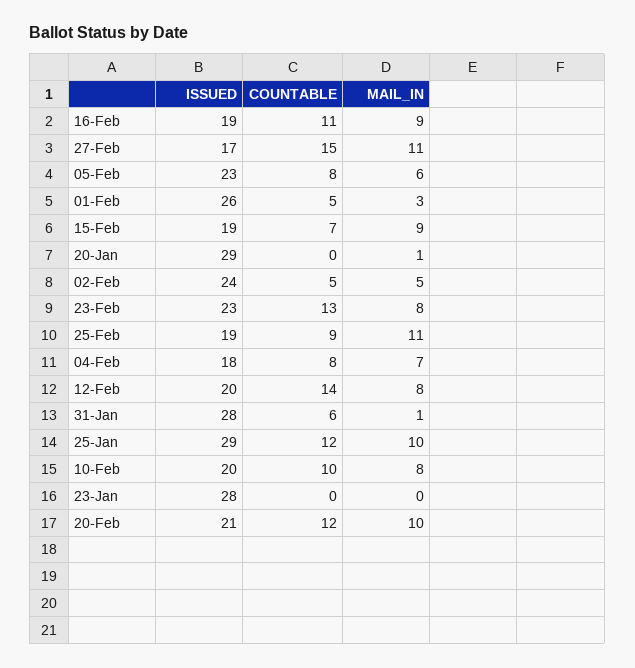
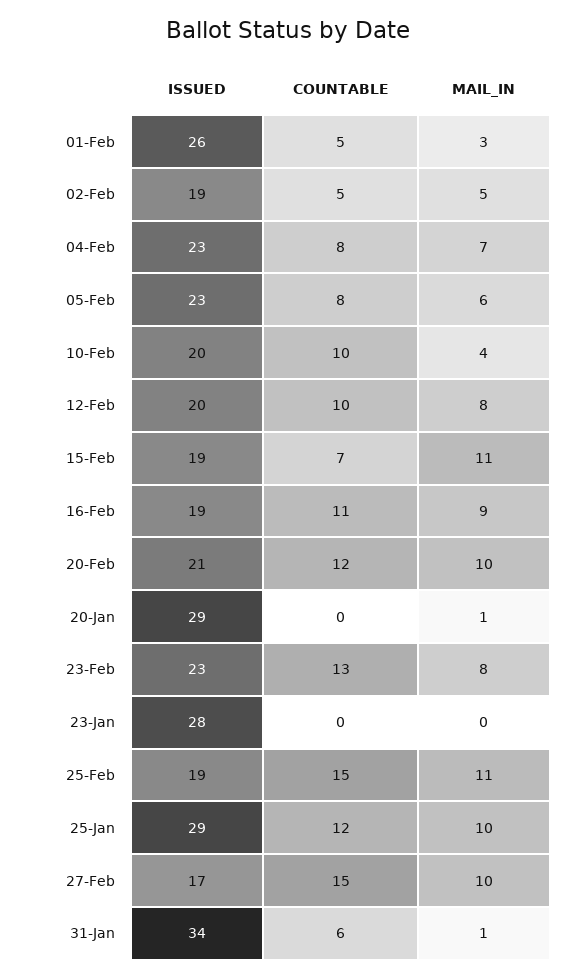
MAIL_IN, 27-Feb: 11 -> 10
MAIL_IN, 15-Feb: 9 -> 11
ISSUED, 02-Feb: 24 -> 19
COUNTABLE, 25-Feb: 9 -> 15
ISSUED, 04-Feb: 18 -> 23
COUNTABLE, 12-Feb: 14 -> 10
ISSUED, 31-Jan: 28 -> 34
MAIL_IN, 10-Feb: 8 -> 4

